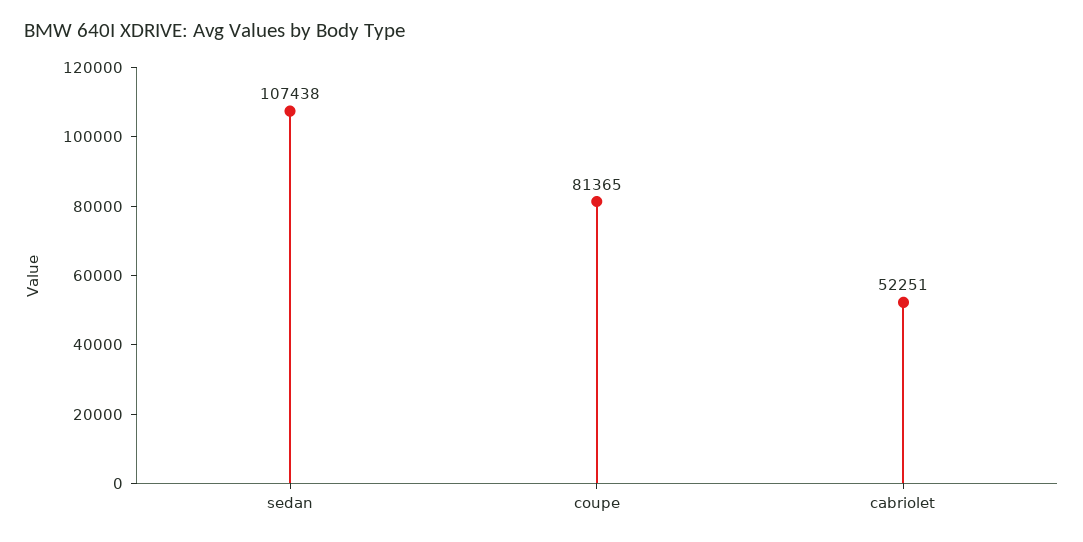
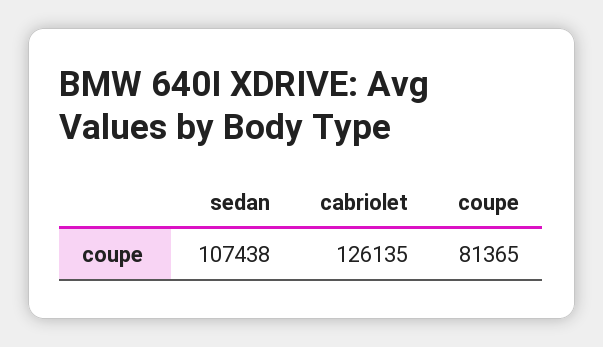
cabriolet: 52251 -> 126135

